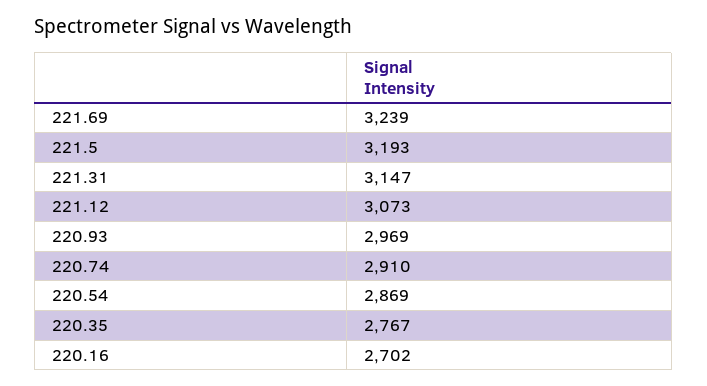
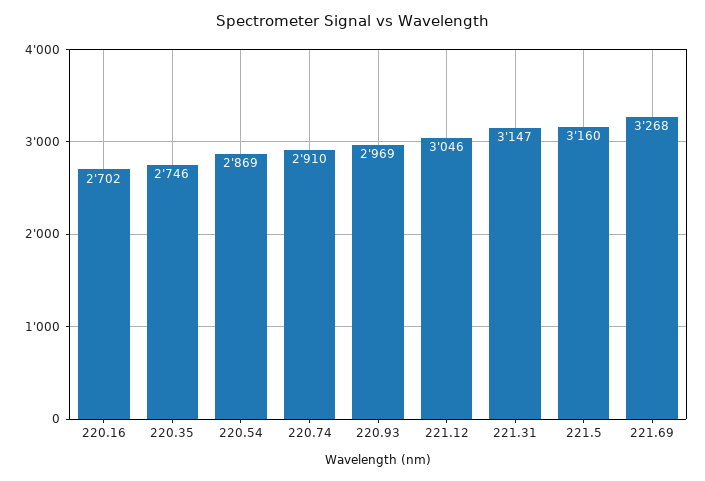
221.69: 3239 -> 3268
221.5: 3193 -> 3160
221.12: 3073 -> 3046
220.35: 2767 -> 2746

